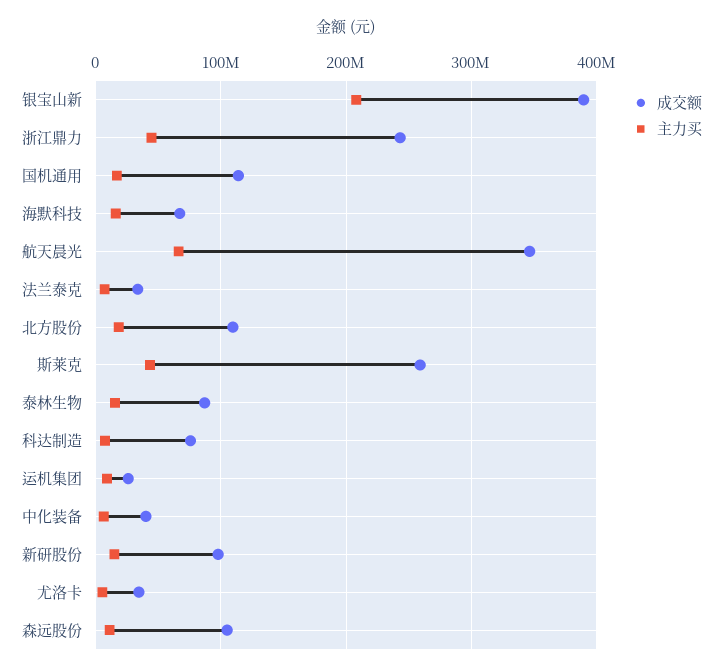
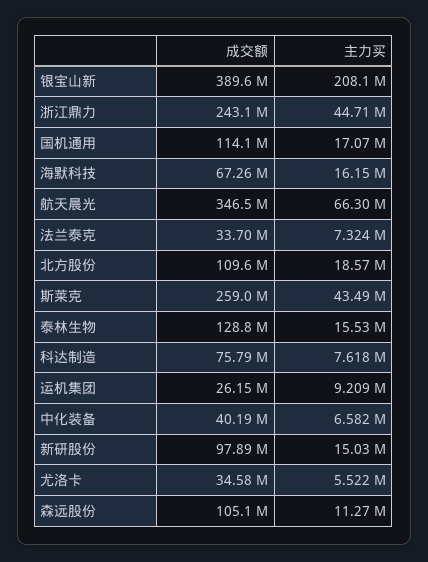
成交额, 泰林生物: 90000000 -> 128800000

